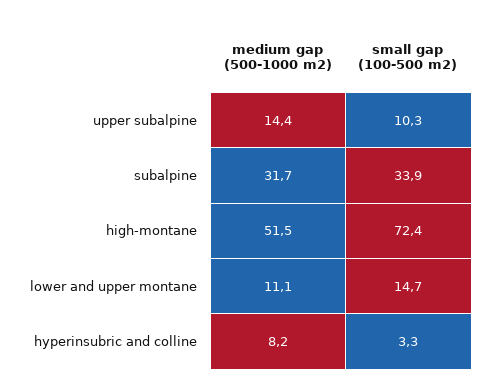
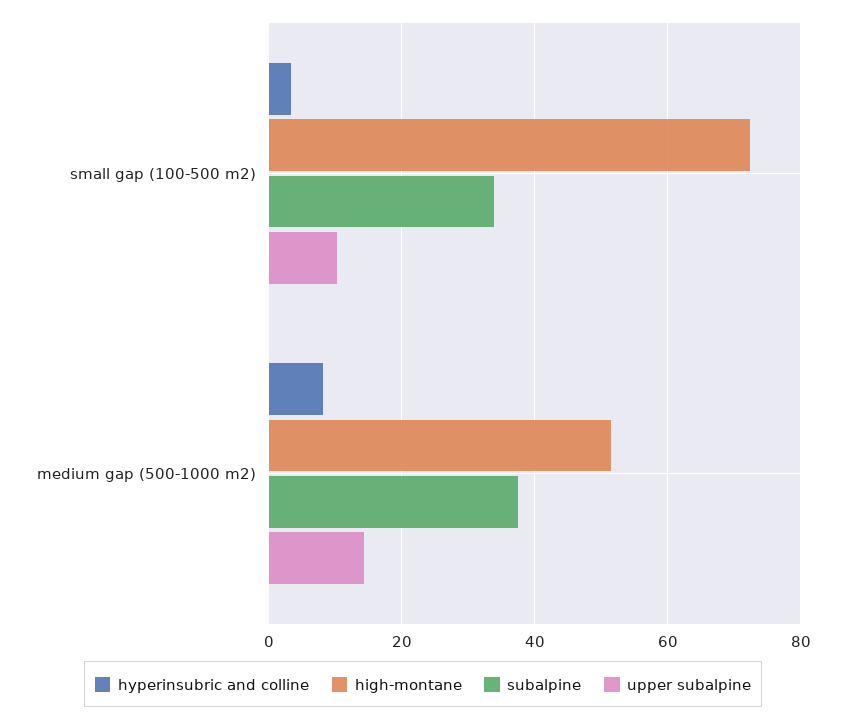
subalpine, medium gap (500-1000 m2): 31.7 -> 38
lower and upper montane, medium gap (500-1000 m2): 11.1 -> none
lower and upper montane, small gap (100-500 m2): 14.7 -> none

